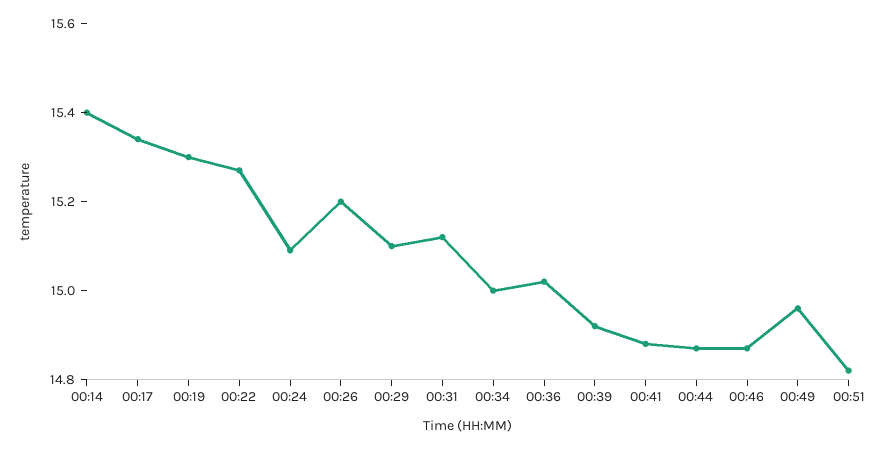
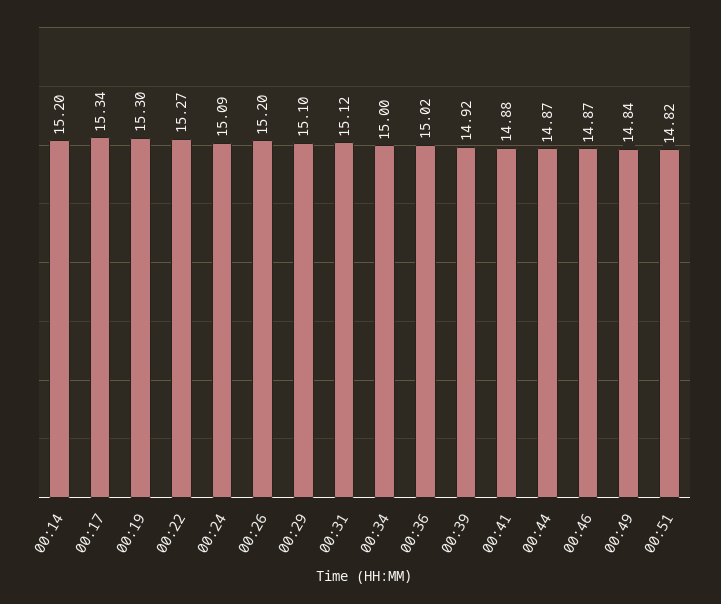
00:14: 15.4 -> 15.2
00:49: 14.95 -> 14.84

